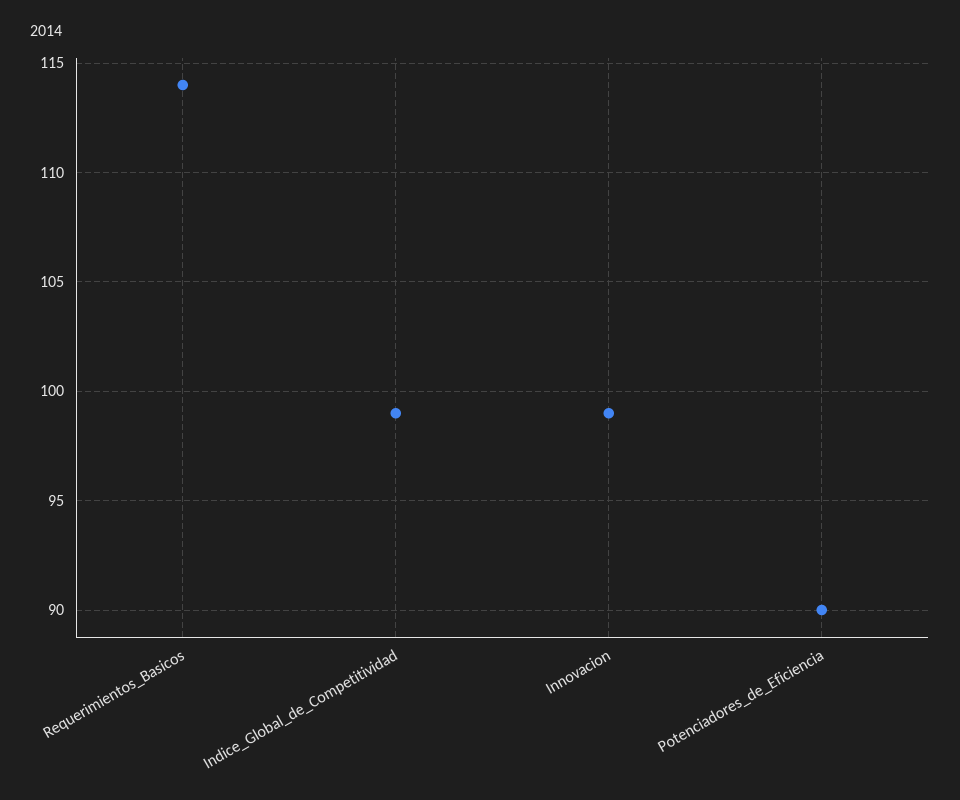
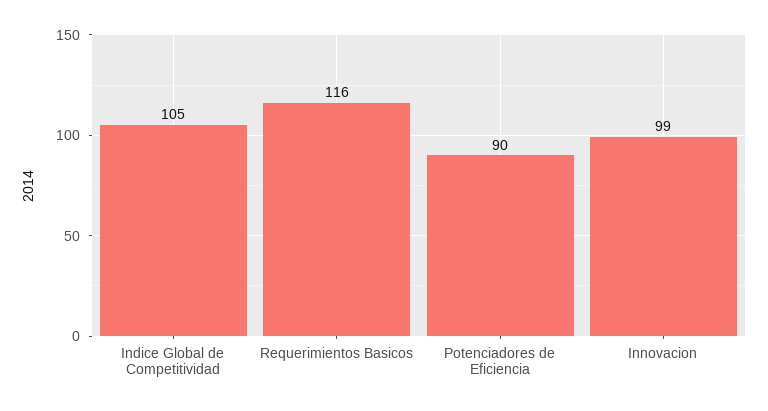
Requerimientos_Basicos: 114 -> 116
Indice_Global_de_Competitividad: 99 -> 105

